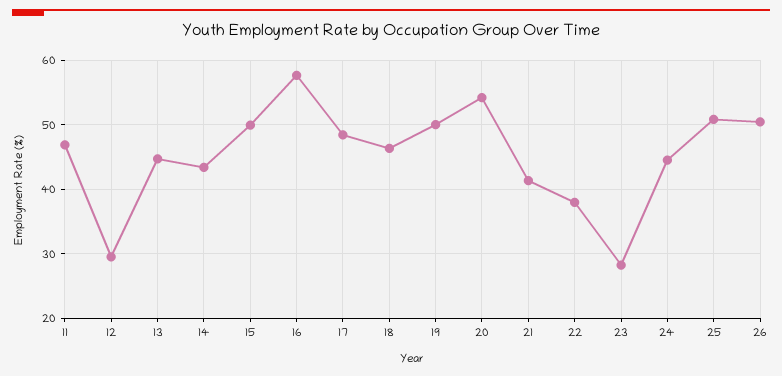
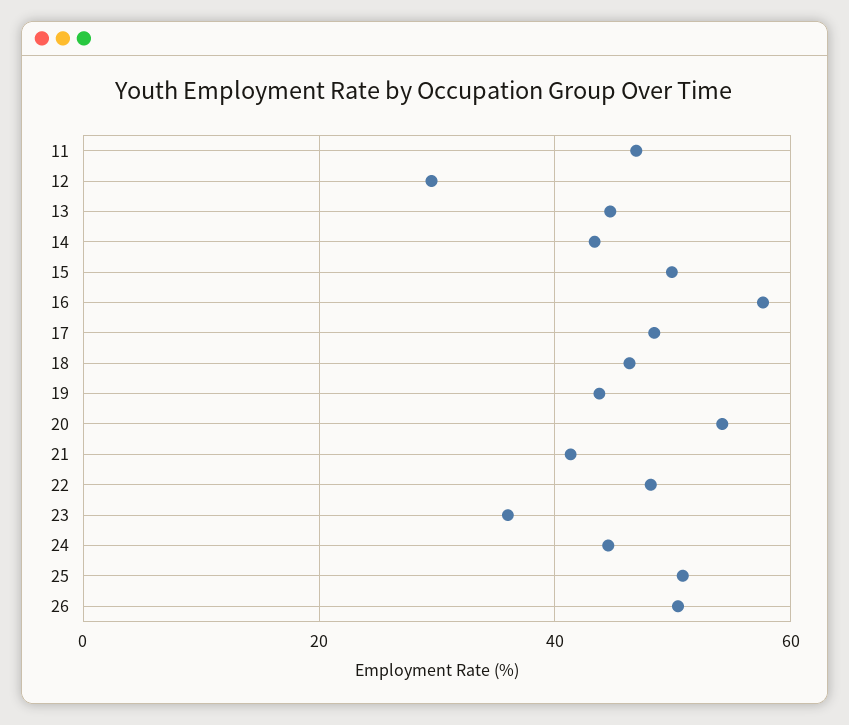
19: 50 -> 44
22: 38 -> 48
23: 28 -> 36

